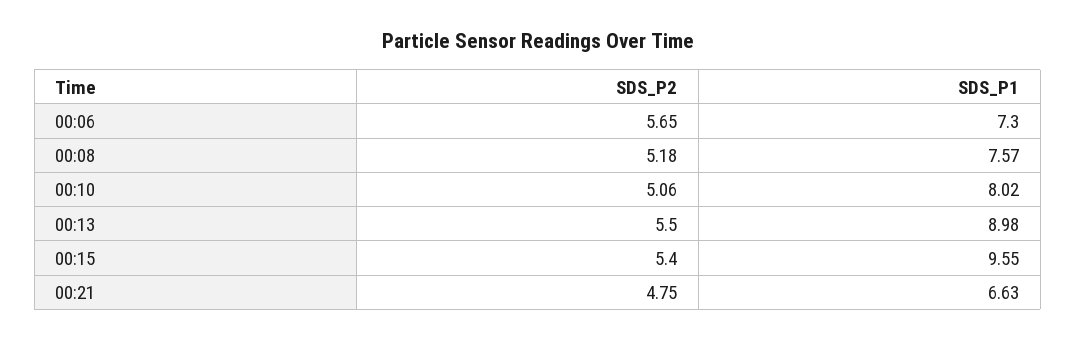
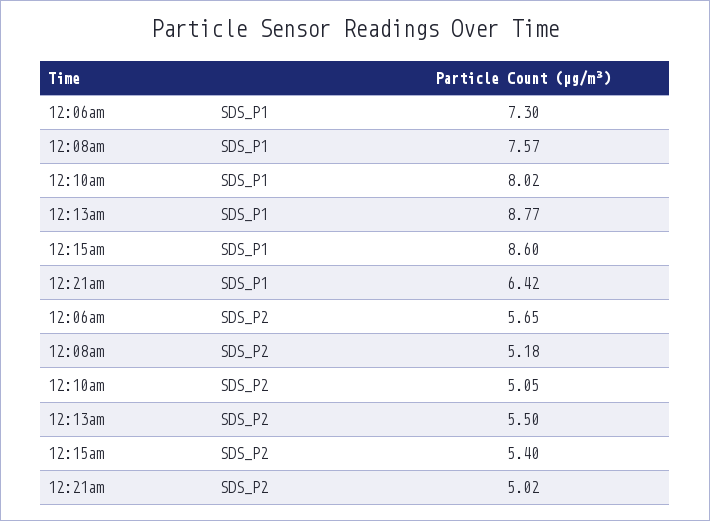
SDS_P2, 00:10: 5.06 -> 5.05
SDS_P1, 00:13: 8.98 -> 8.77
SDS_P1, 00:15: 9.55 -> 8.6
SDS_P2, 00:21: 4.75 -> 5.02
SDS_P1, 00:21: 6.63 -> 6.42

